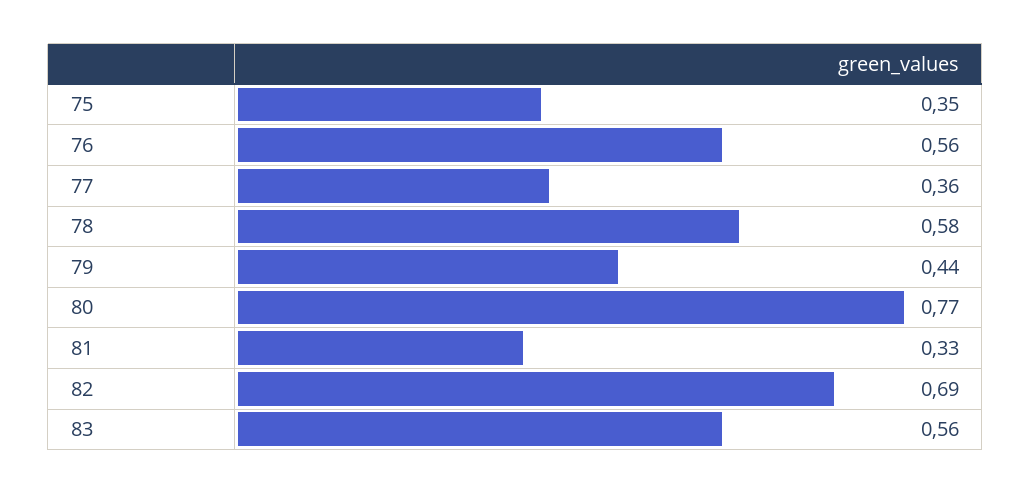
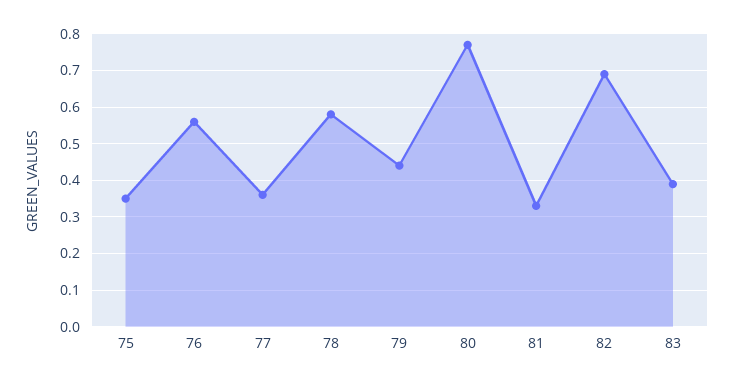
83: 0.56 -> 0.4

